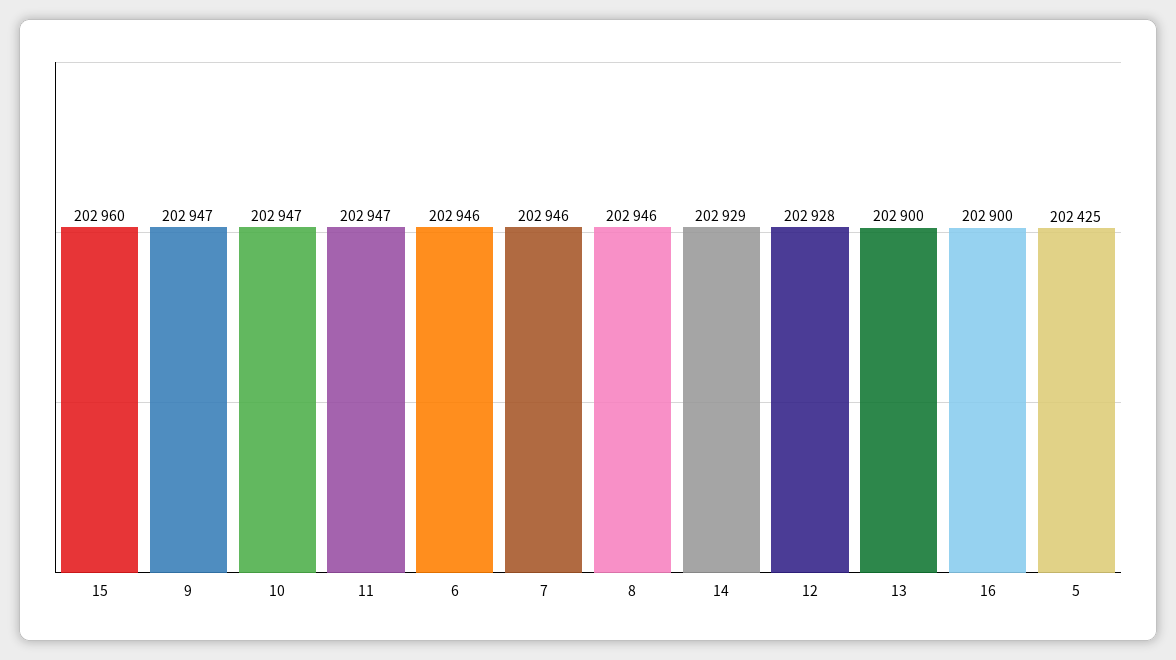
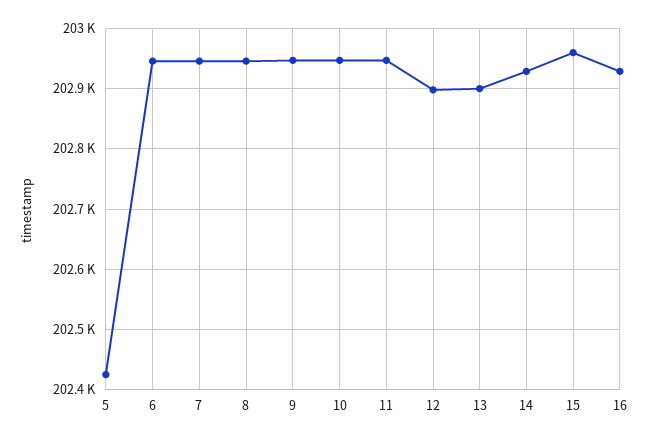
12: 202928 -> 202900
16: 202900 -> 202930

